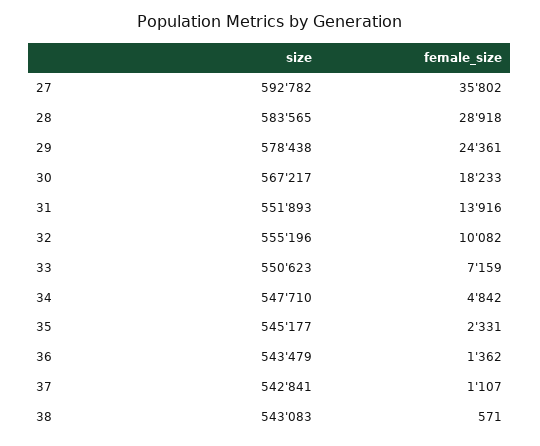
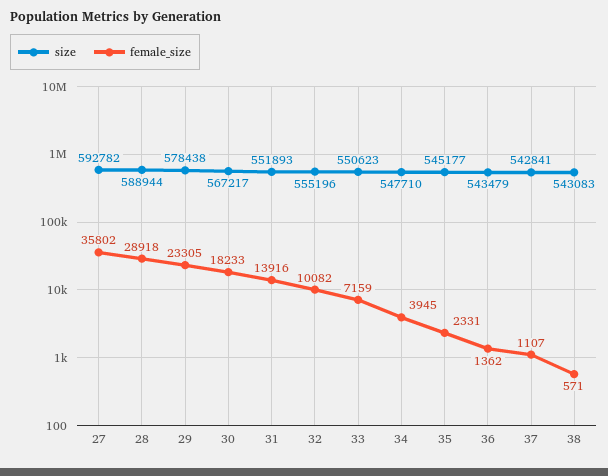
size, 28: 583565 -> 588944
female_size, 29: 24361 -> 23305
female_size, 34: 4842 -> 3945

